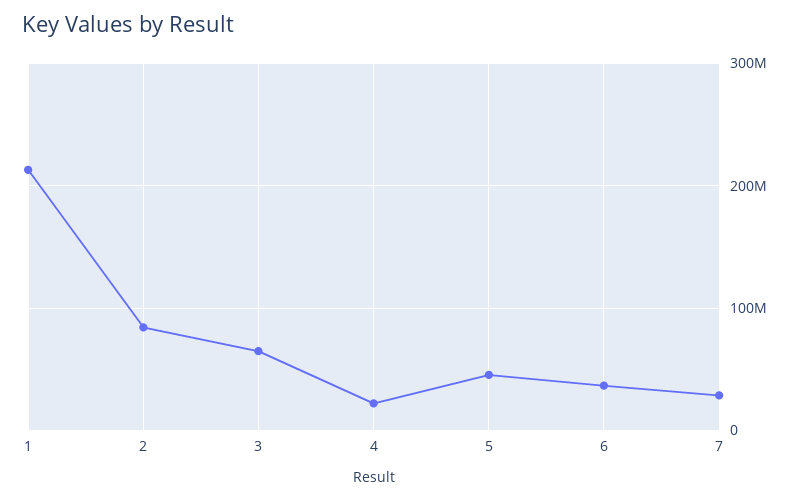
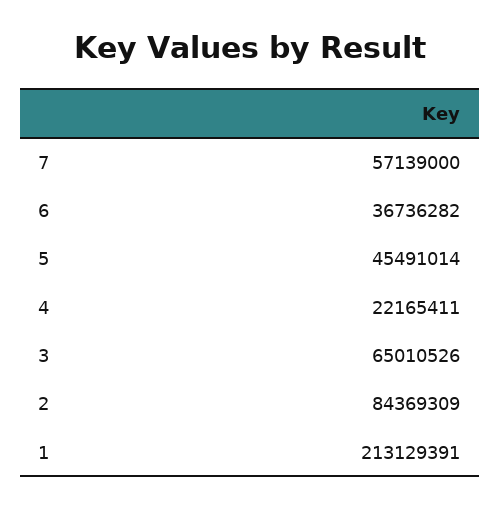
7: 30000000 -> 57139000

